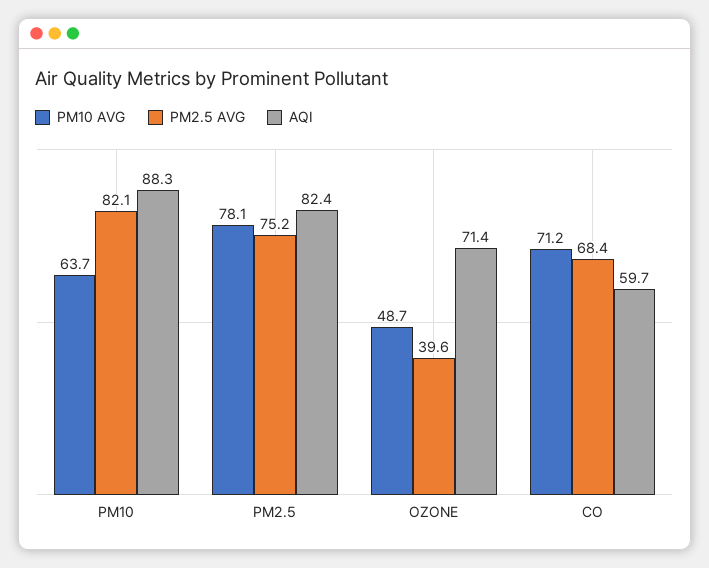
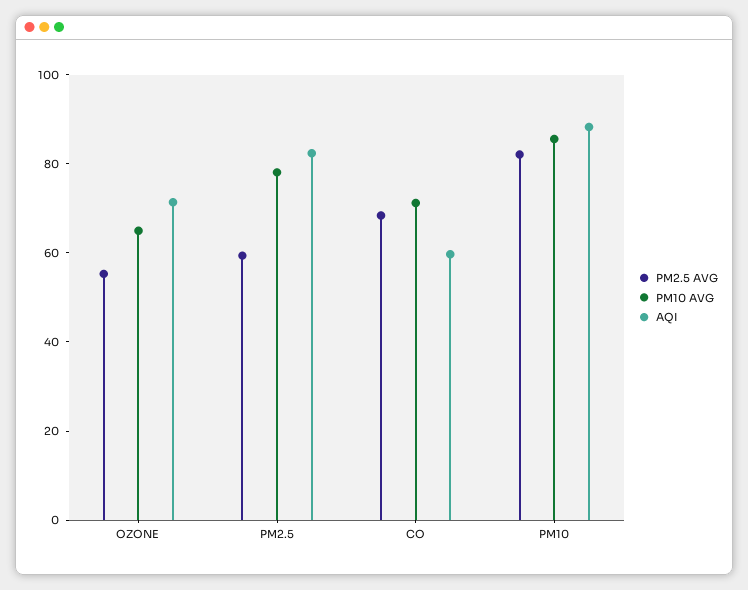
PM10 AVG, PM10: 63.7 -> 85
PM2.5 AVG, PM2.5: 75.2 -> 60
PM10 AVG, OZONE: 48.7 -> 65
PM2.5 AVG, OZONE: 39.6 -> 55

